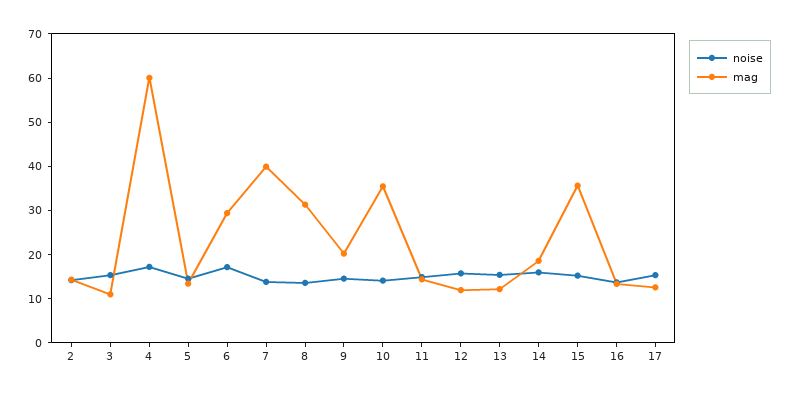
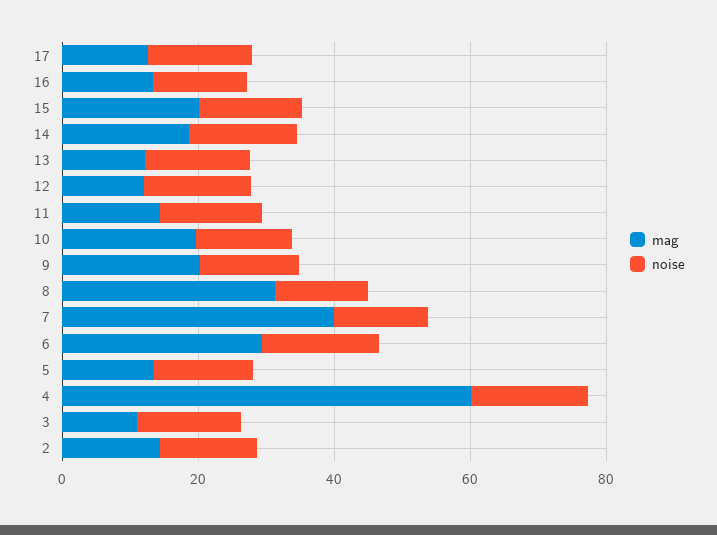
mag, 10: 36 -> 20
mag, 15: 36 -> 20

